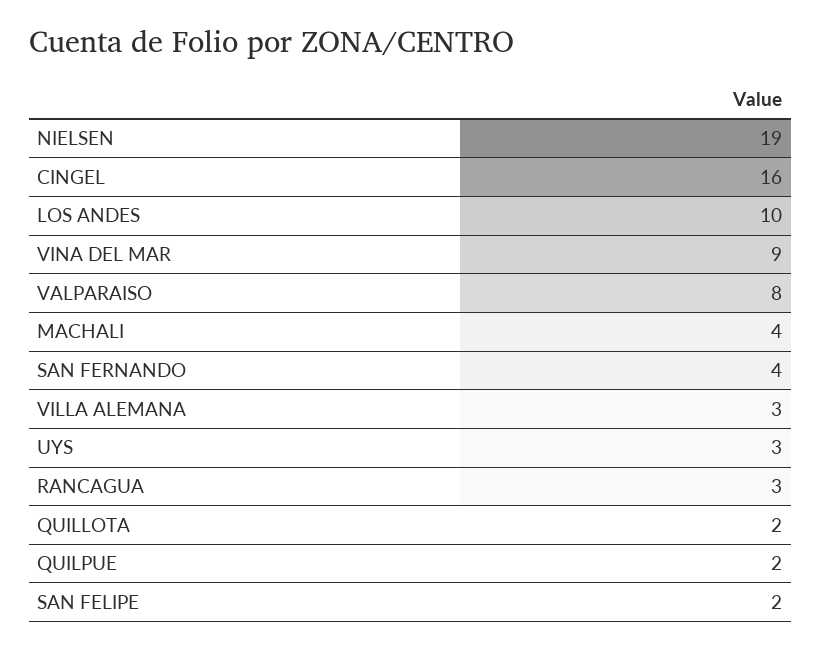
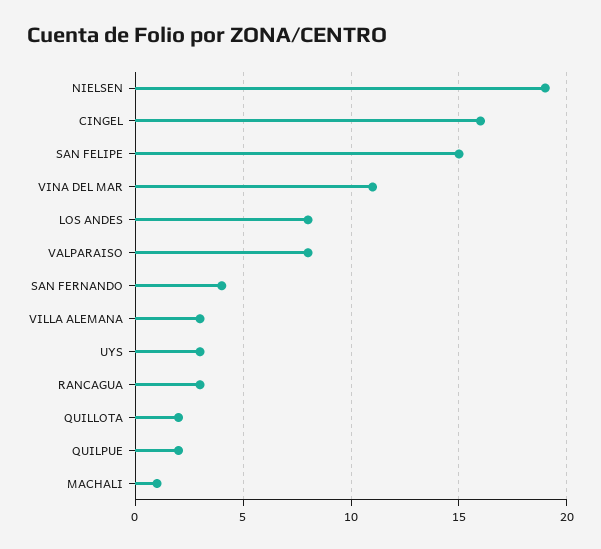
LOS ANDES: 10 -> 8
VINA DEL MAR: 9 -> 11
MACHALI: 4 -> 1
SAN FELIPE: 2 -> 15

